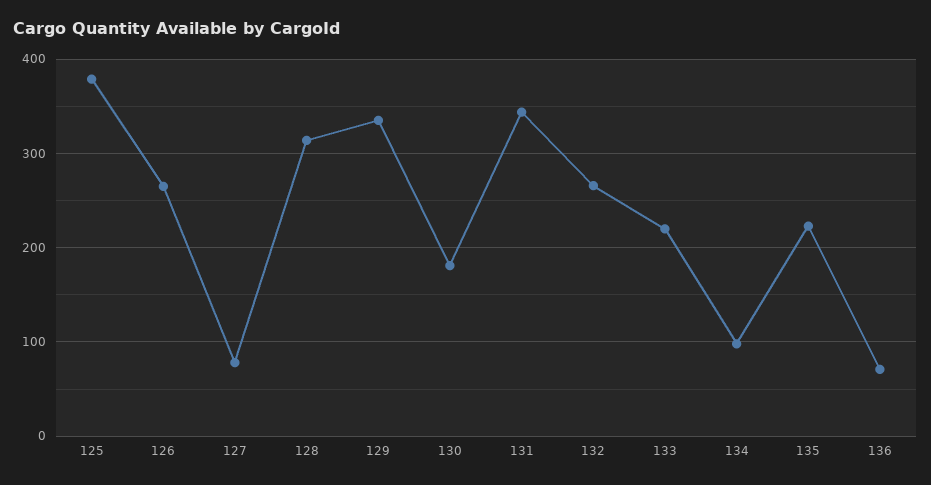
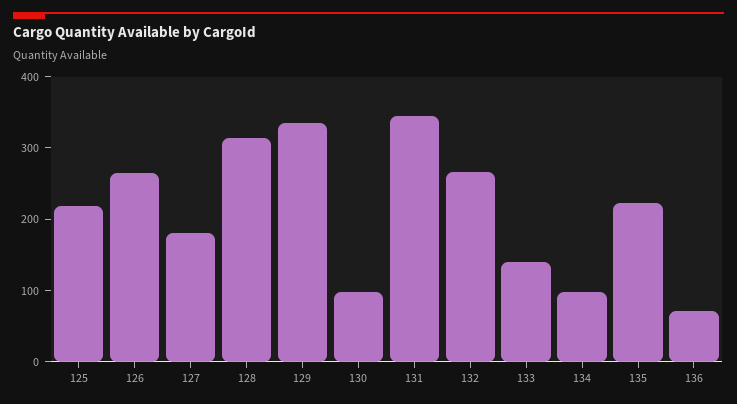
125: 380 -> 220
127: 80 -> 180
130: 180 -> 100
133: 220 -> 140

